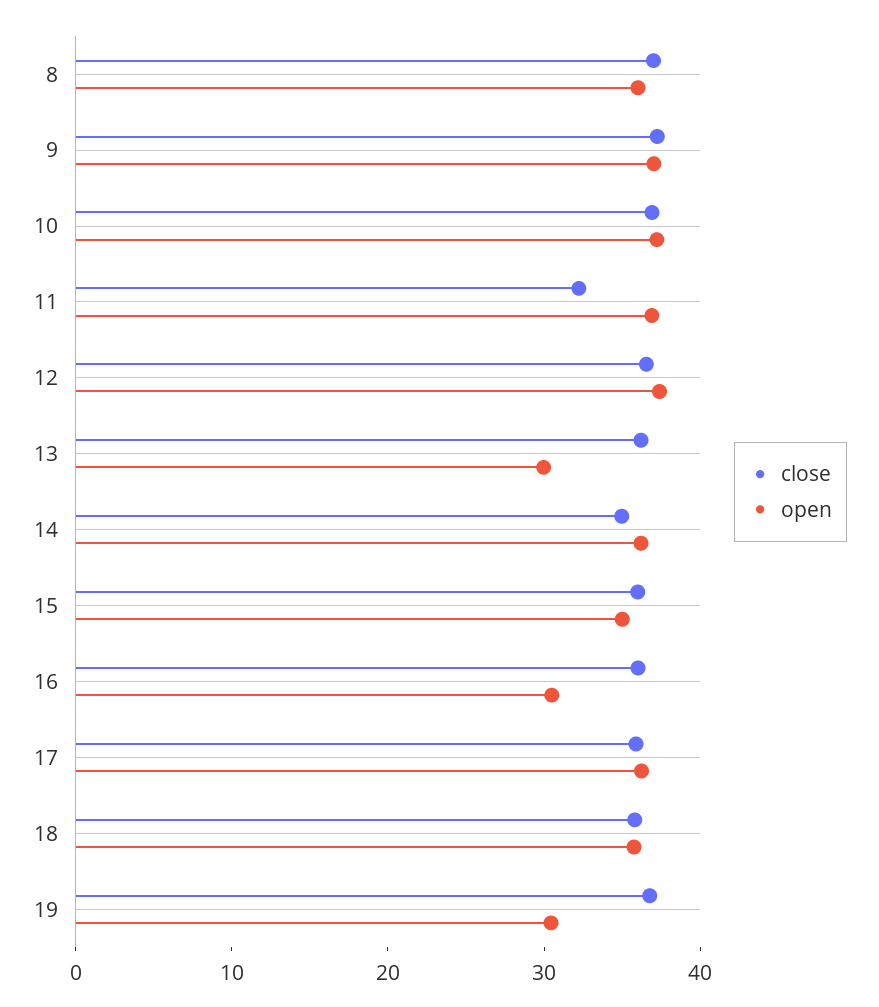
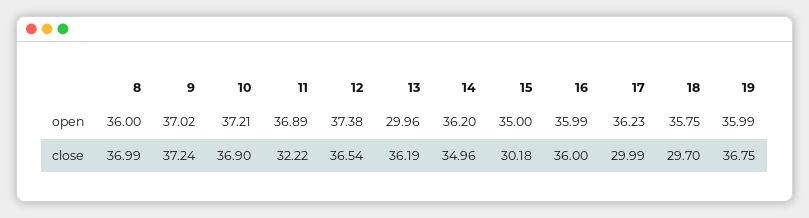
close, 15: 36 -> 30.18
open, 16: 30 -> 35.99
close, 17: 36 -> 29.99
close, 18: 36 -> 29.7
open, 19: 30 -> 35.99

